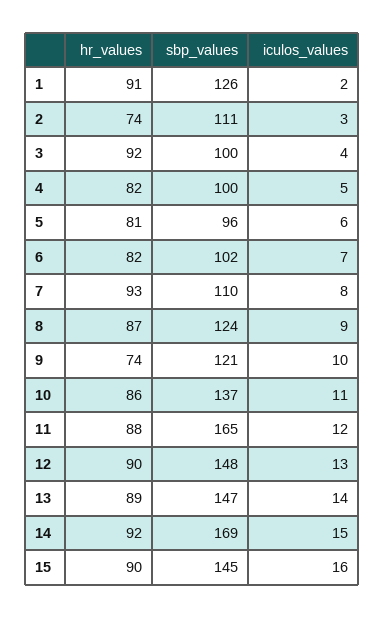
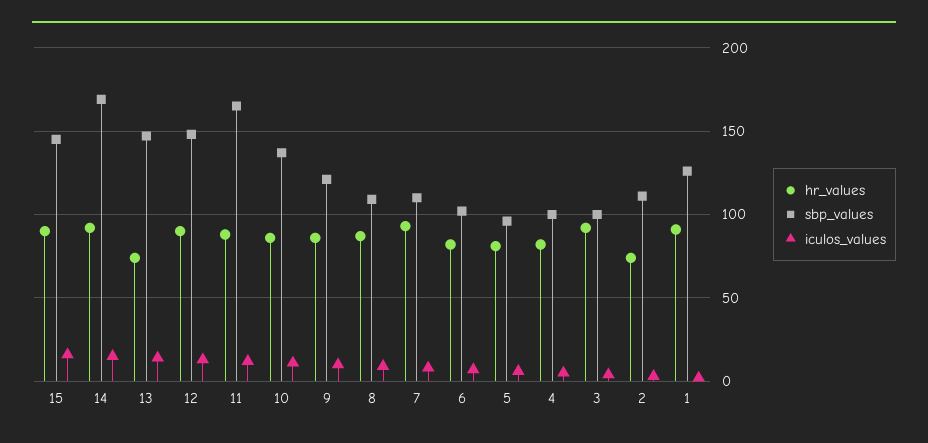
sbp_values, 8: 124 -> 110
hr_values, 9: 74 -> 85
hr_values, 13: 89 -> 75

